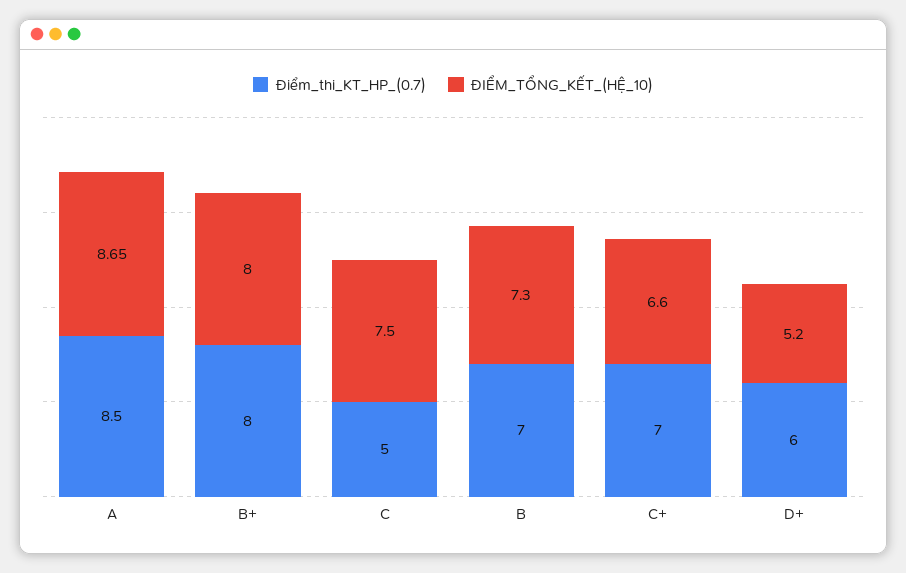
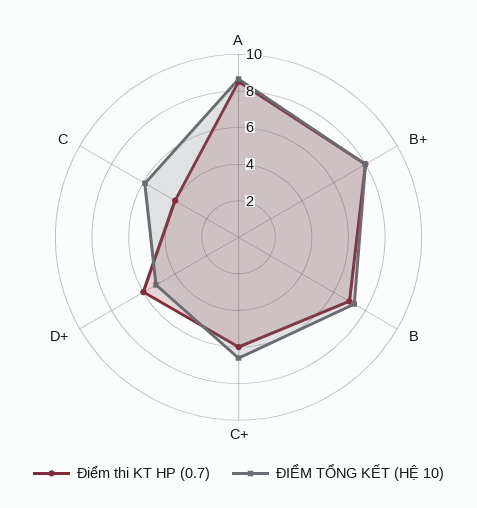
Điểm_thi_KT_HP_(0.7), C: 5 -> 4
ĐIỂM_TỔNG_KẾT_(HỆ_10), C: 7.5 -> 6
Điểm_thi_KT_HP_(0.7), C+: 7 -> 6

